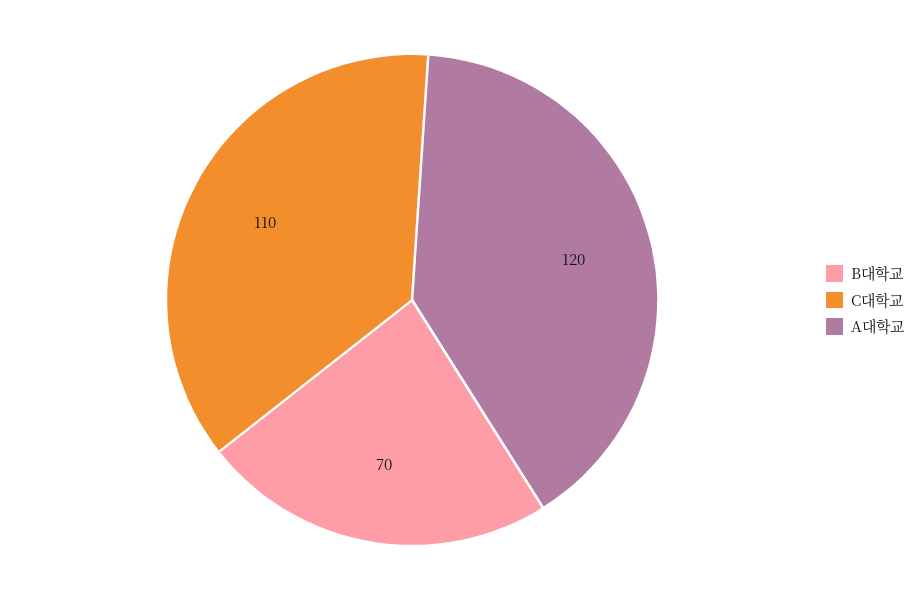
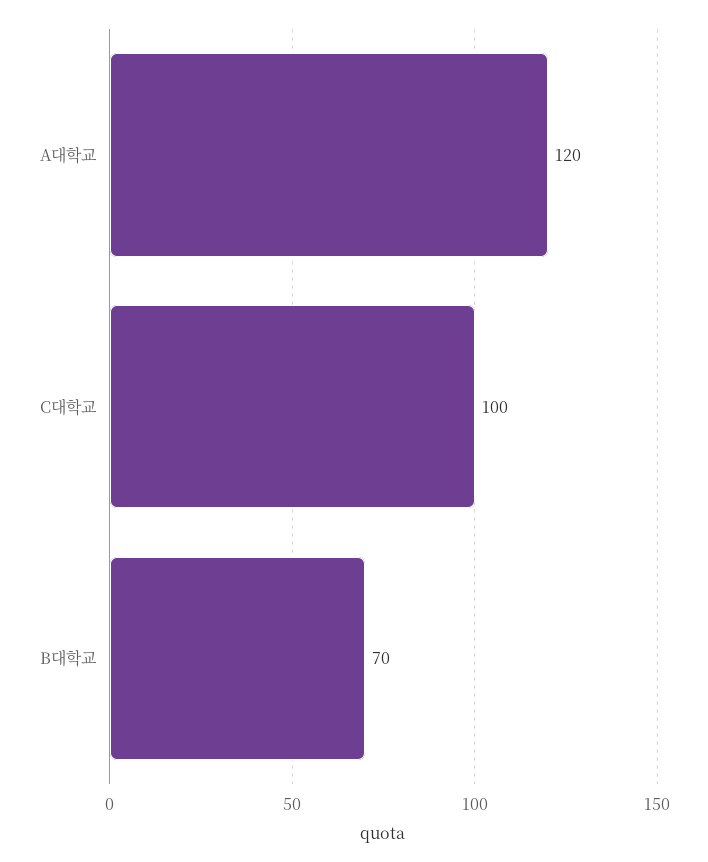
C대학교: 110 -> 100

